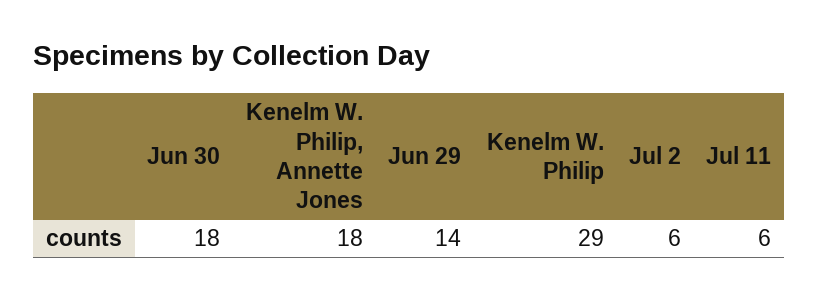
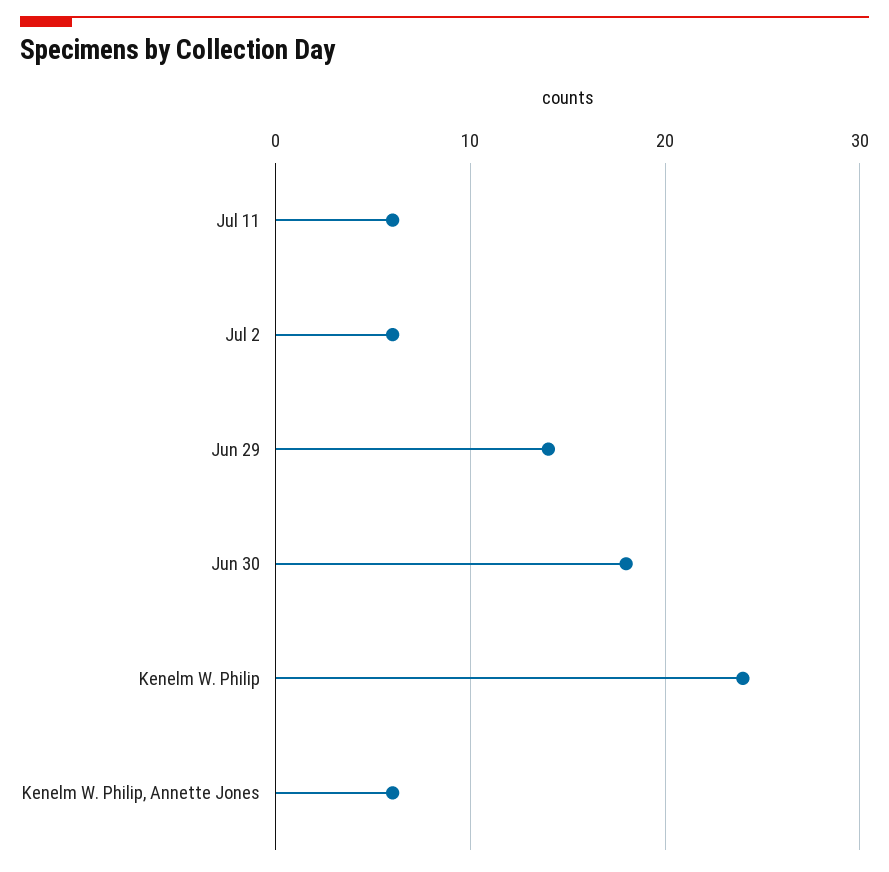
Kenelm W. Philip, Annette Jones: 18 -> 6
Kenelm W. Philip: 29 -> 24

